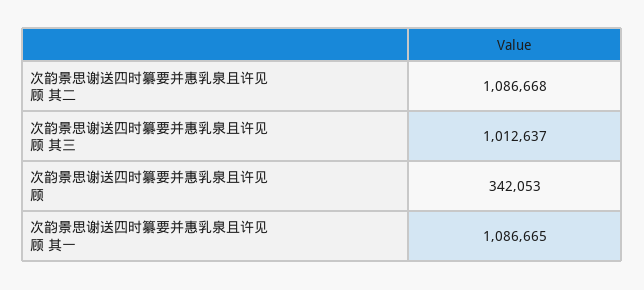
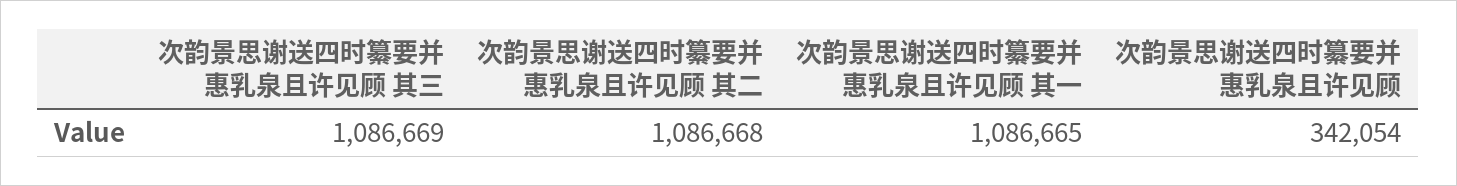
次韵景思谢送四时纂要并惠乳泉且许见顾 其三: 1012637 -> 1086669
次韵景思谢送四时纂要并惠乳泉且许见顾: 342053 -> 342054

